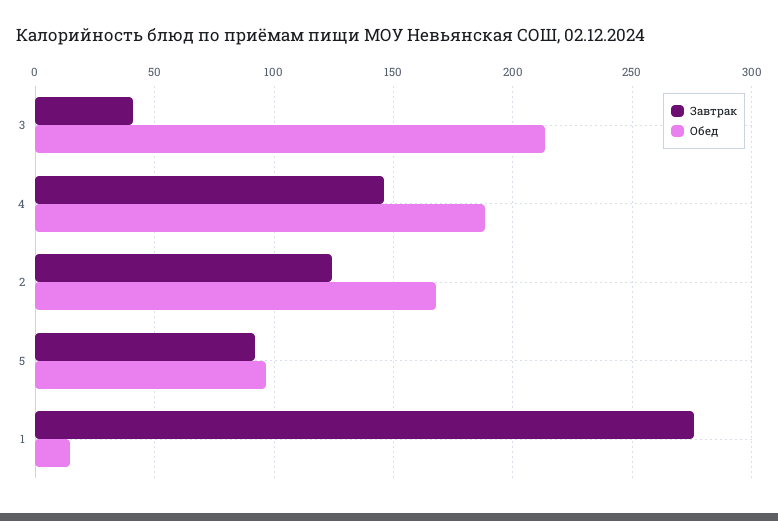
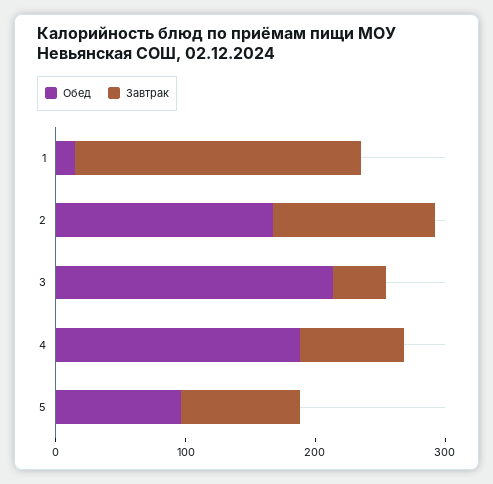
Завтрак, 4: 145 -> 80
Завтрак, 1: 275 -> 220

